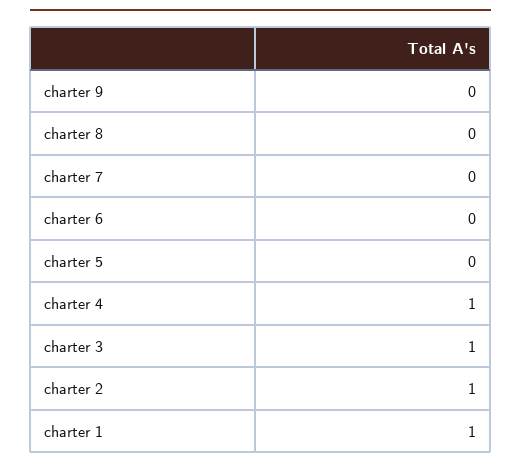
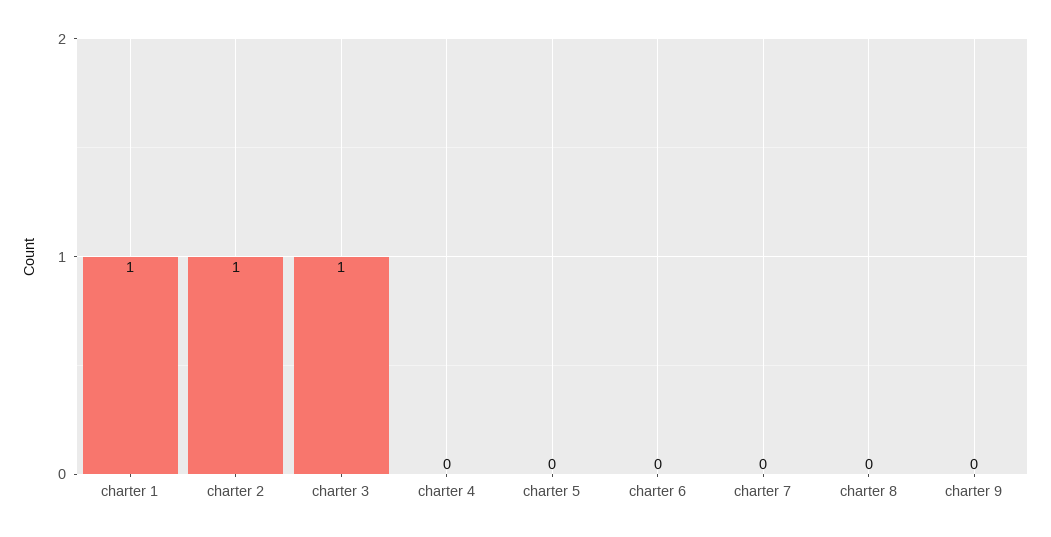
charter 4: 1 -> 0

